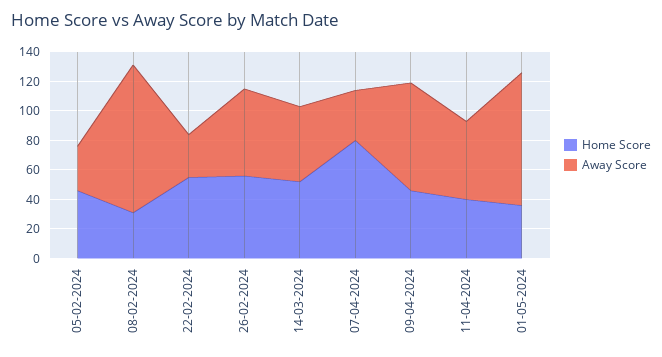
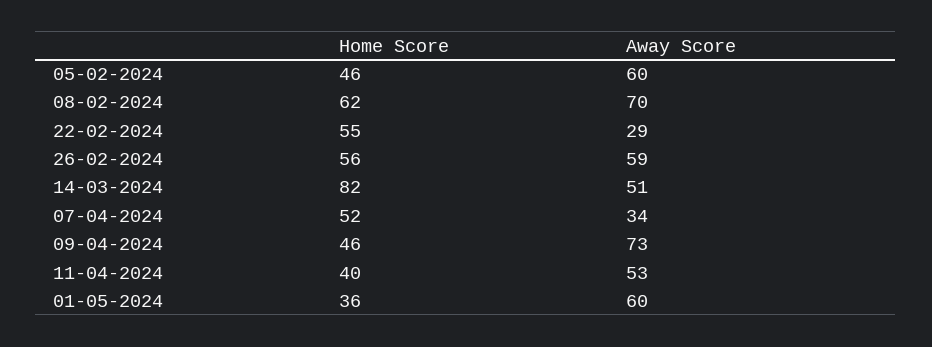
Away Score, 05-02-2024: 30 -> 60
Home Score, 08-02-2024: 30 -> 62
Away Score, 08-02-2024: 100 -> 70
Home Score, 14-03-2024: 50 -> 82
Home Score, 07-04-2024: 80 -> 52
Away Score, 01-05-2024: 90 -> 60

